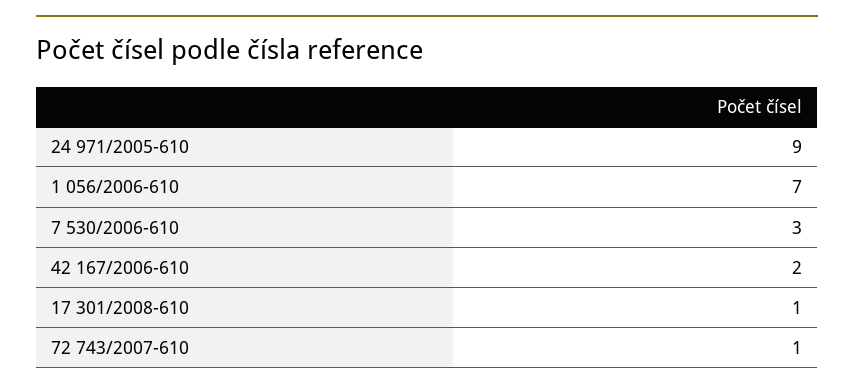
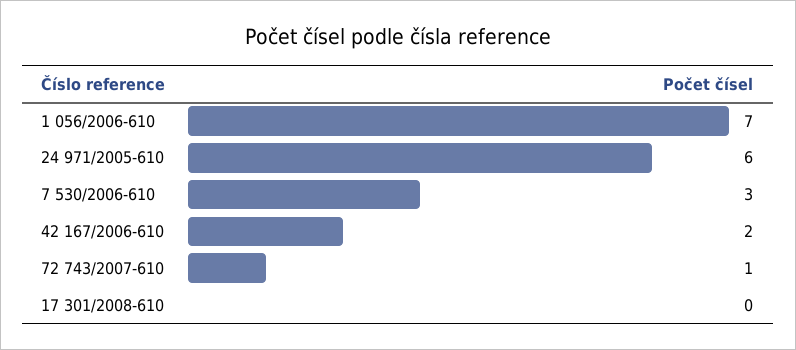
24 971/2005-610: 9 -> 6
17 301/2008-610: 1 -> 0

